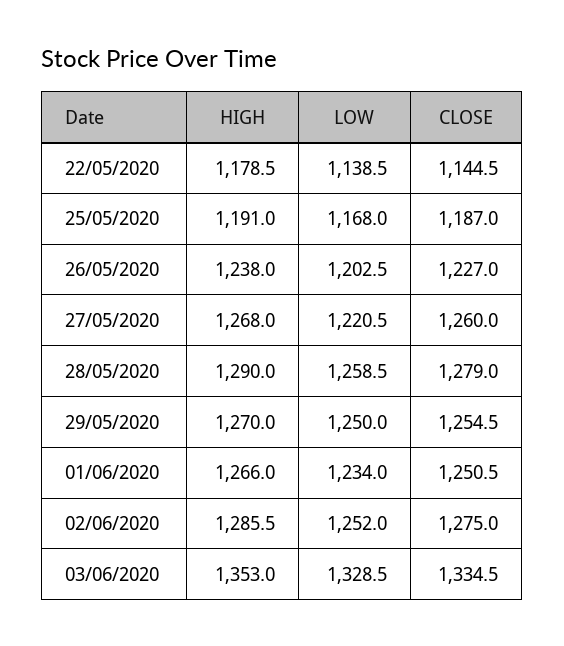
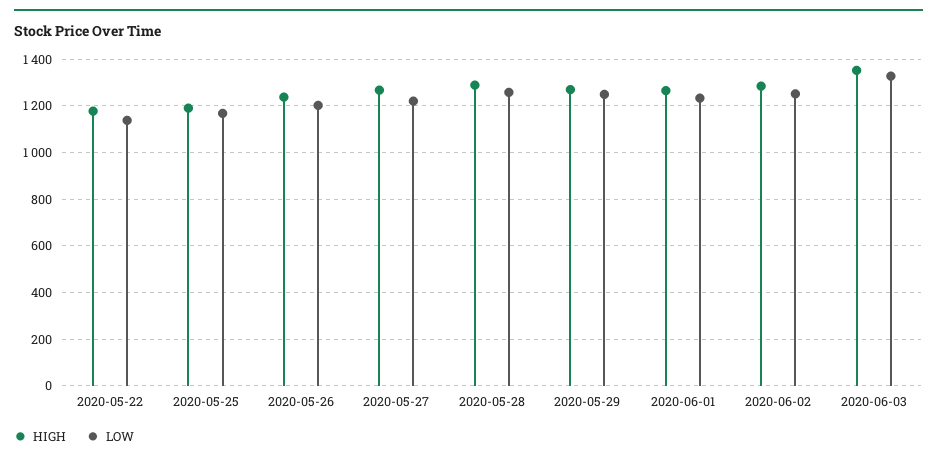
CLOSE, 22/05/2020: 1144.5 -> none
CLOSE, 25/05/2020: 1187 -> none
CLOSE, 26/05/2020: 1227 -> none
CLOSE, 27/05/2020: 1260 -> none
CLOSE, 28/05/2020: 1279 -> none
CLOSE, 29/05/2020: 1254.5 -> none
CLOSE, 01/06/2020: 1250.5 -> none
CLOSE, 02/06/2020: 1275 -> none
CLOSE, 03/06/2020: 1334.5 -> none

